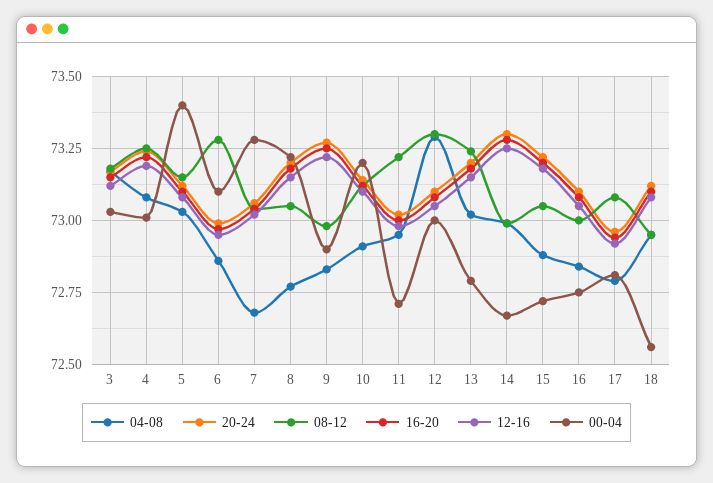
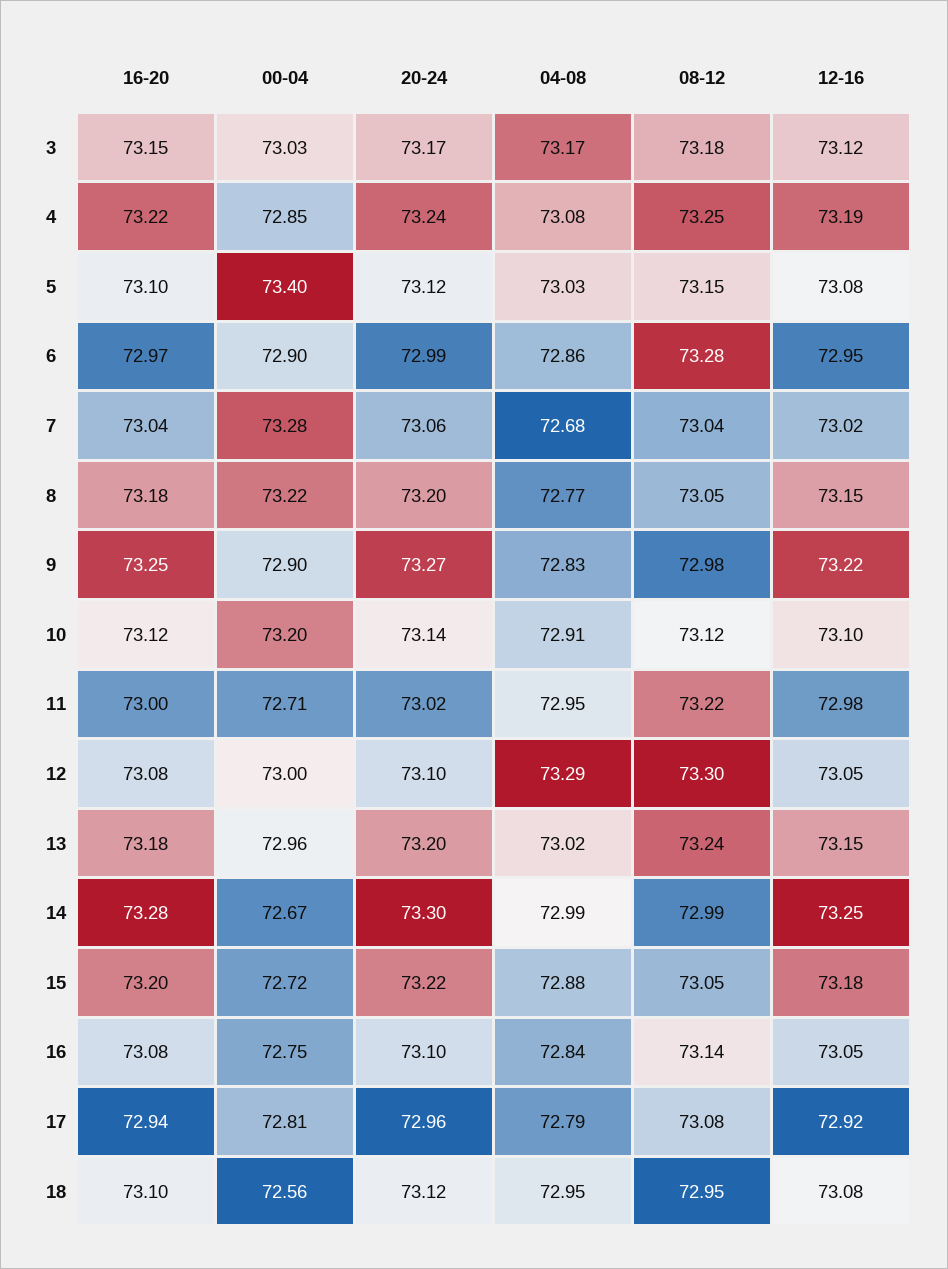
00-04, 4: 73 -> 72.85
00-04, 6: 73.1 -> 72.9
00-04, 13: 72.8 -> 72.96
08-12, 16: 73 -> 73.14

